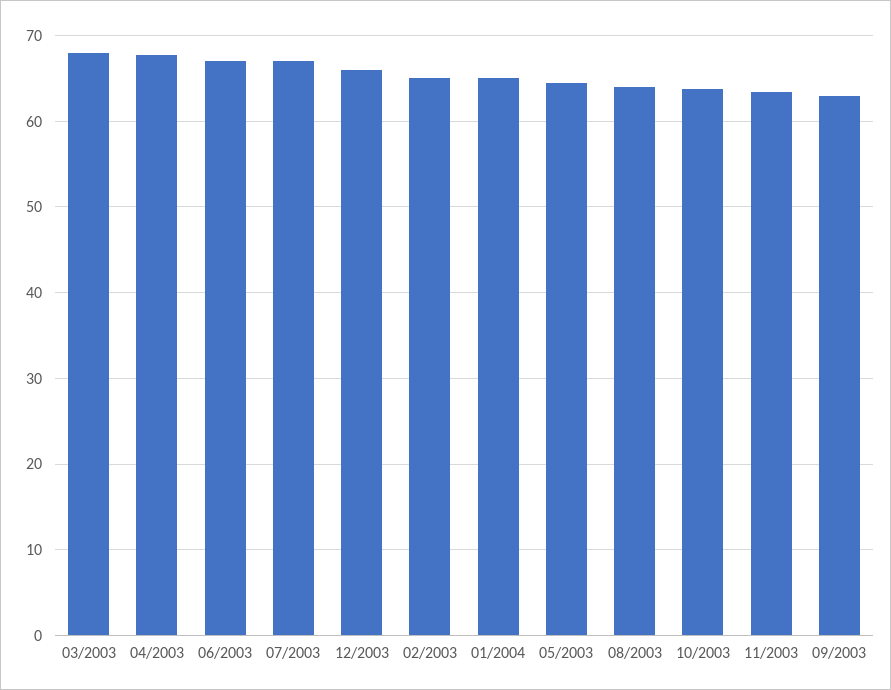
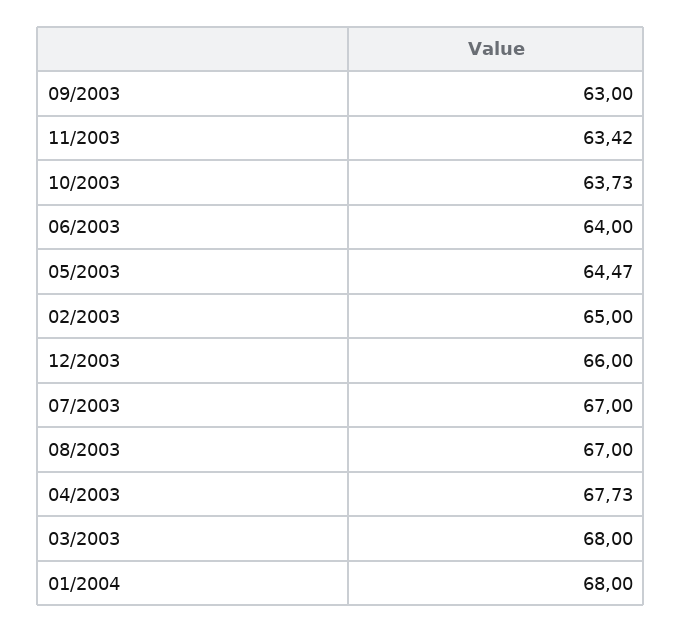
06/2003: 67 -> 64
01/2004: 65 -> 68
08/2003: 64 -> 67

